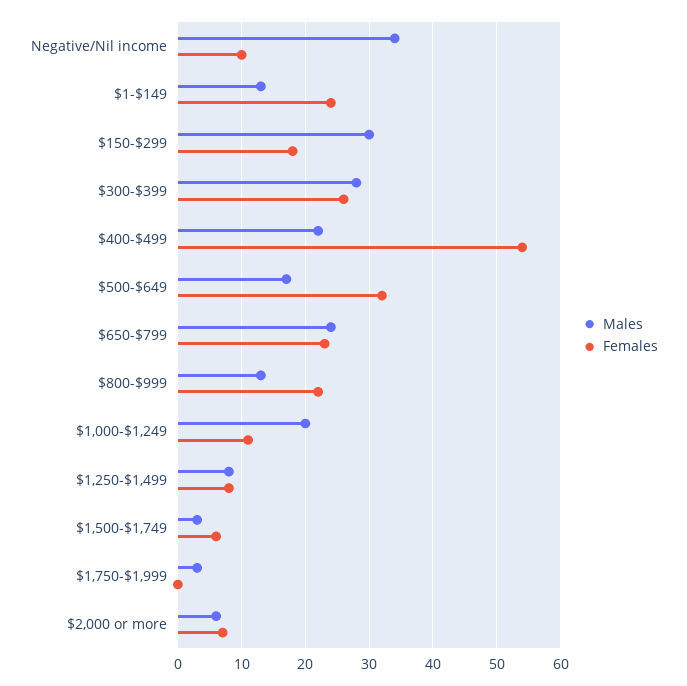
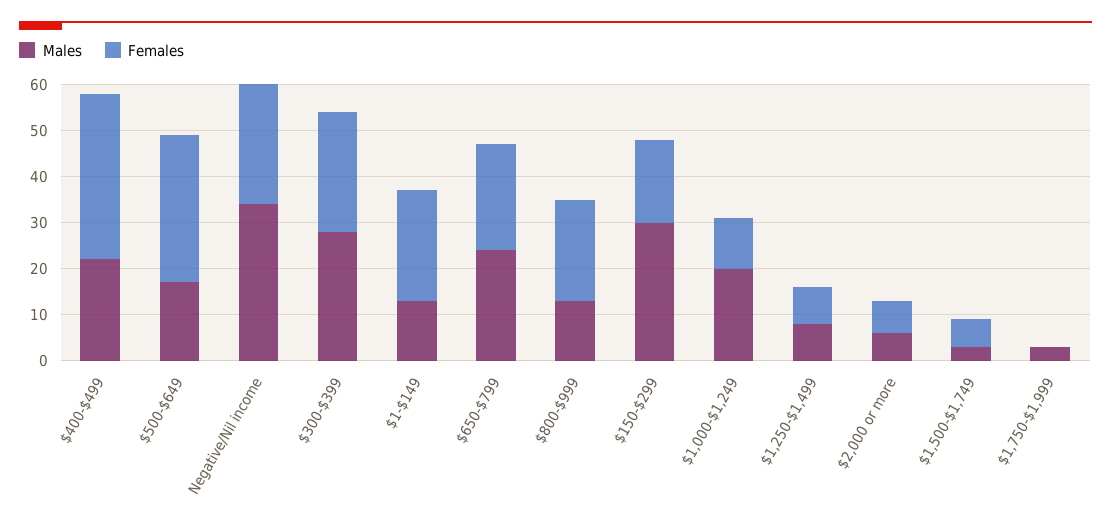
Females, Negative/Nil income: 10 -> 25
Females, $400-$499: 54 -> 35

